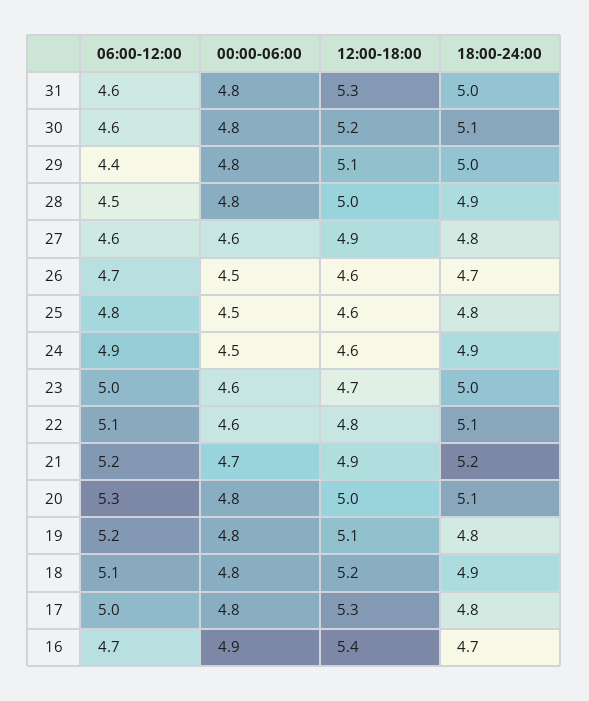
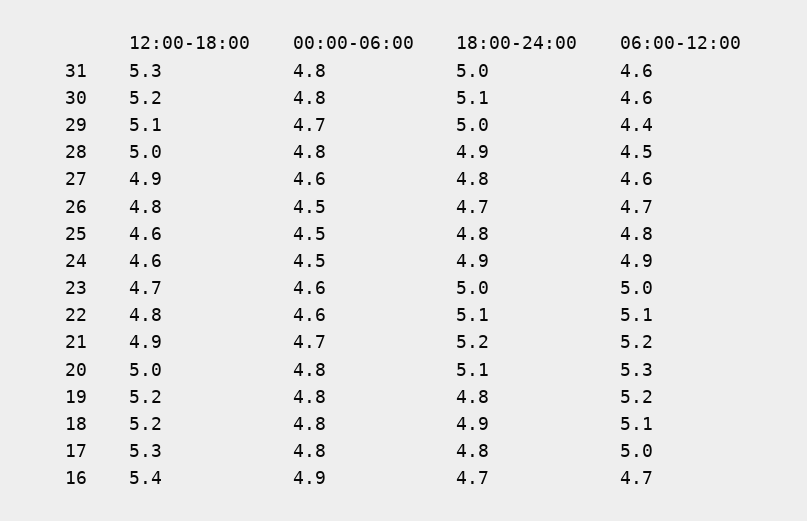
00:00-06:00, 29: 4.8 -> 4.7
12:00-18:00, 26: 4.6 -> 4.8
12:00-18:00, 19: 5.1 -> 5.2

